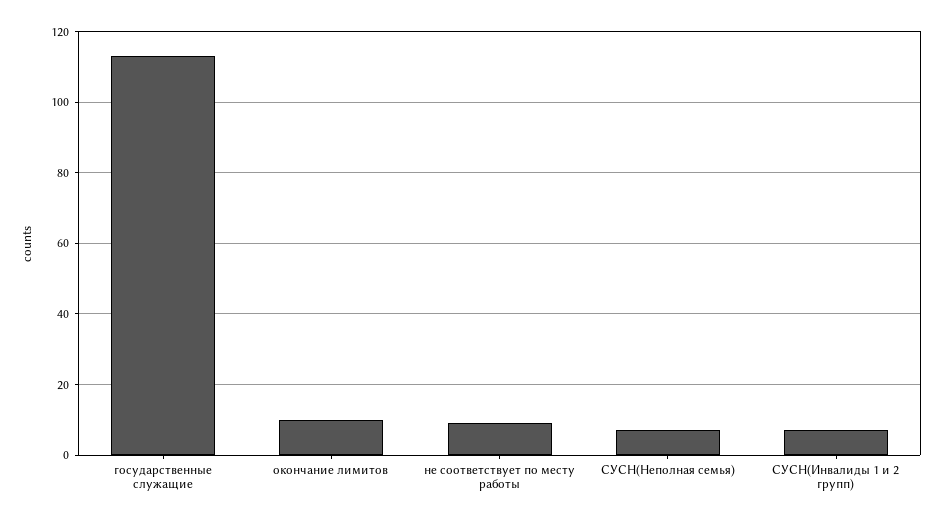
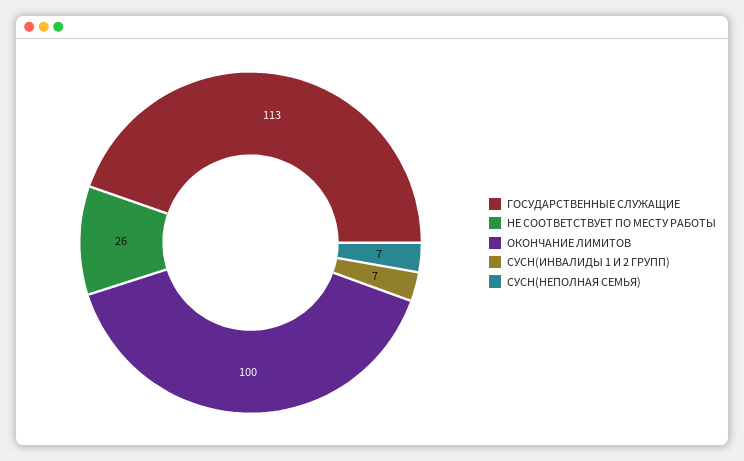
окончание лимитов: 10 -> 100
не соответствует по месту работы: 10 -> 26

